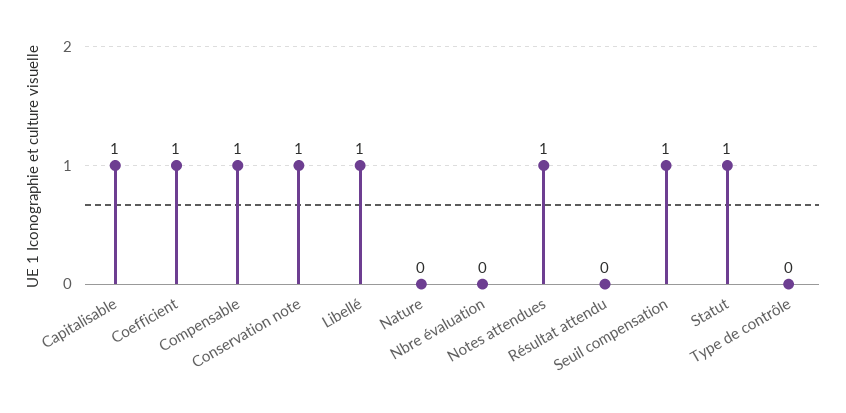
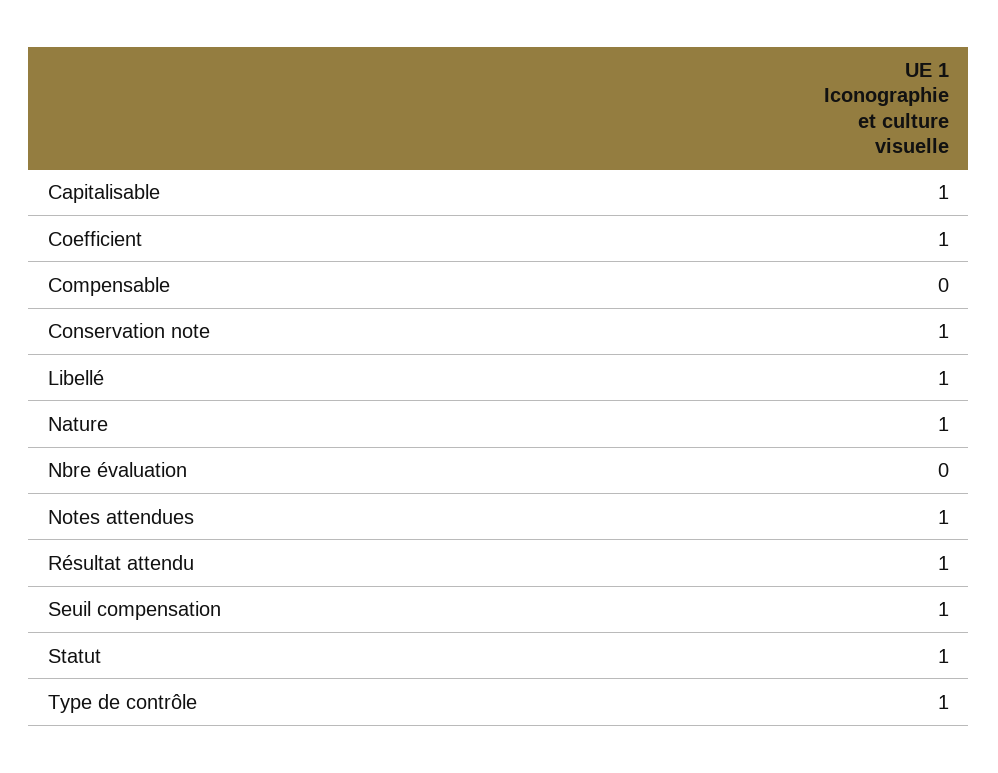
Compensable: 1 -> 0
Nature: 0 -> 1
Résultat attendu: 0 -> 1
Type de contrôle: 0 -> 1

